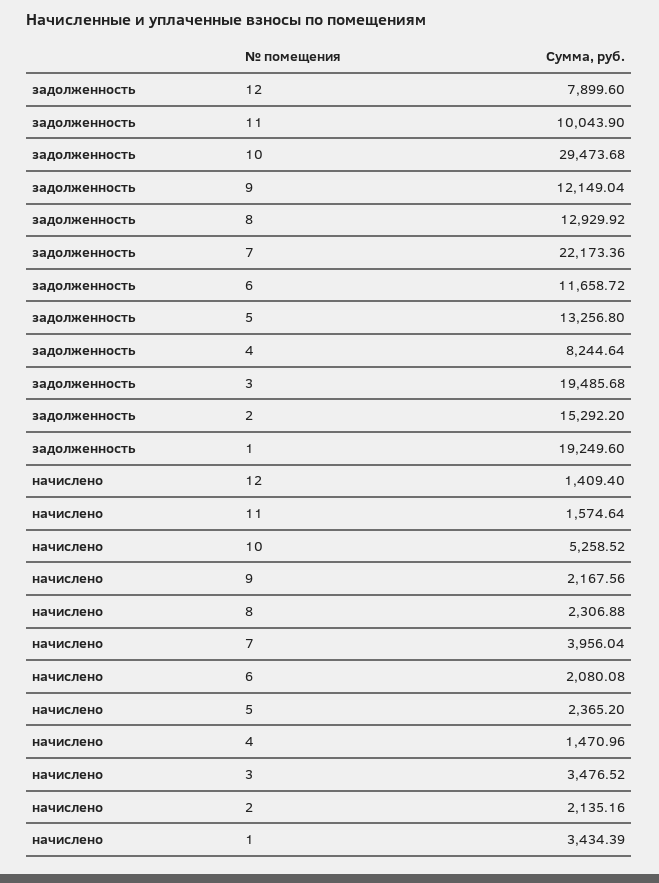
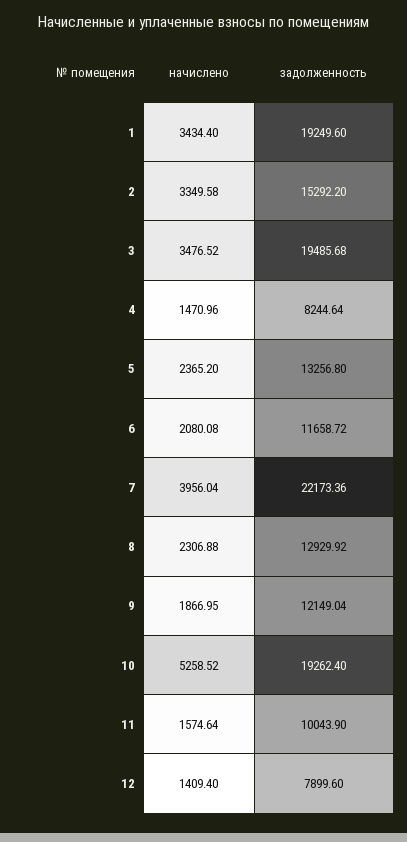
задолженность, 10: 29473.68 -> 19262.4
начислено, 9: 2167.56 -> 1866.95
начислено, 2: 2135.16 -> 3349.58
начислено, 1: 3434.39 -> 3434.4

